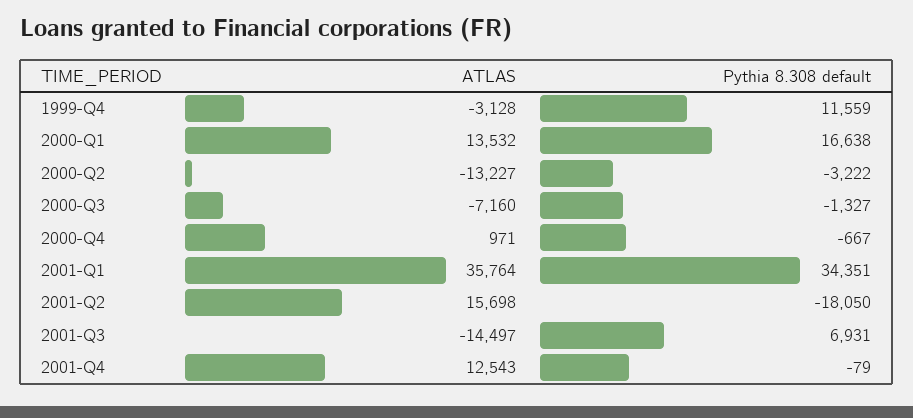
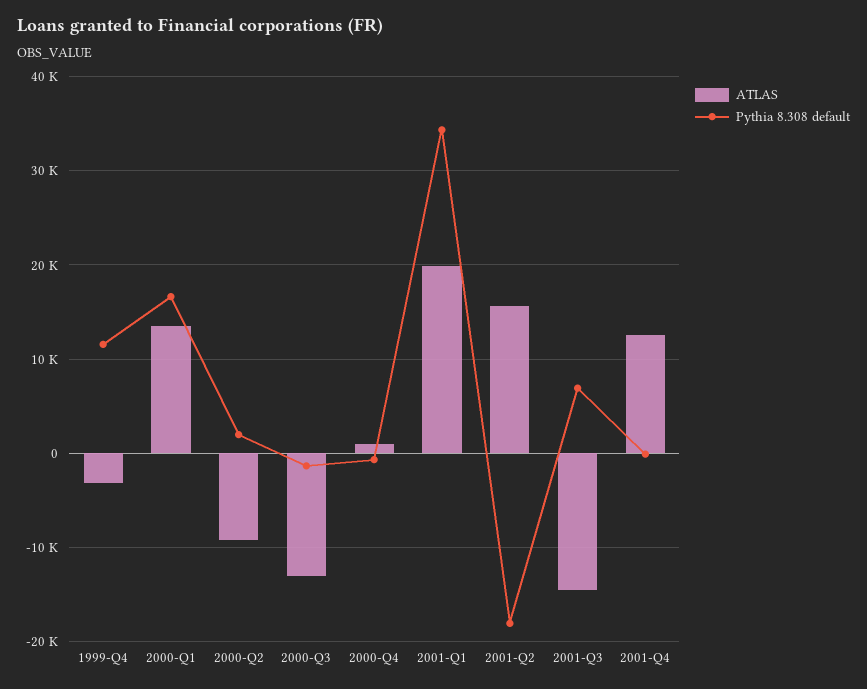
ATLAS, 2000-Q2: -13227 -> -9000
Pythia 8.308 default, 2000-Q2: -3222 -> 2000
ATLAS, 2000-Q3: -7160 -> -13000
ATLAS, 2001-Q1: 35764 -> 20000

